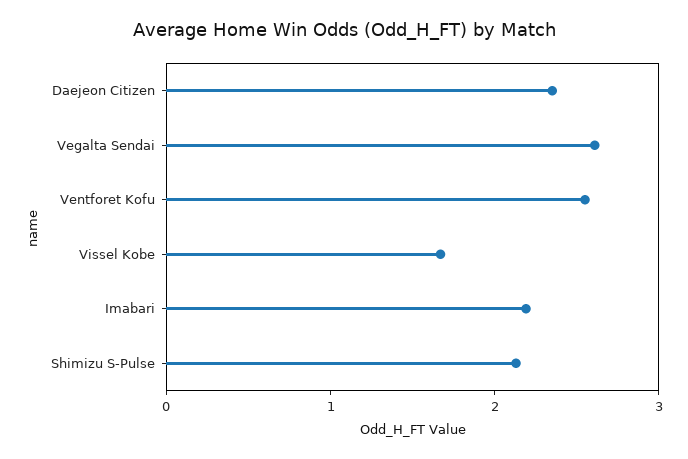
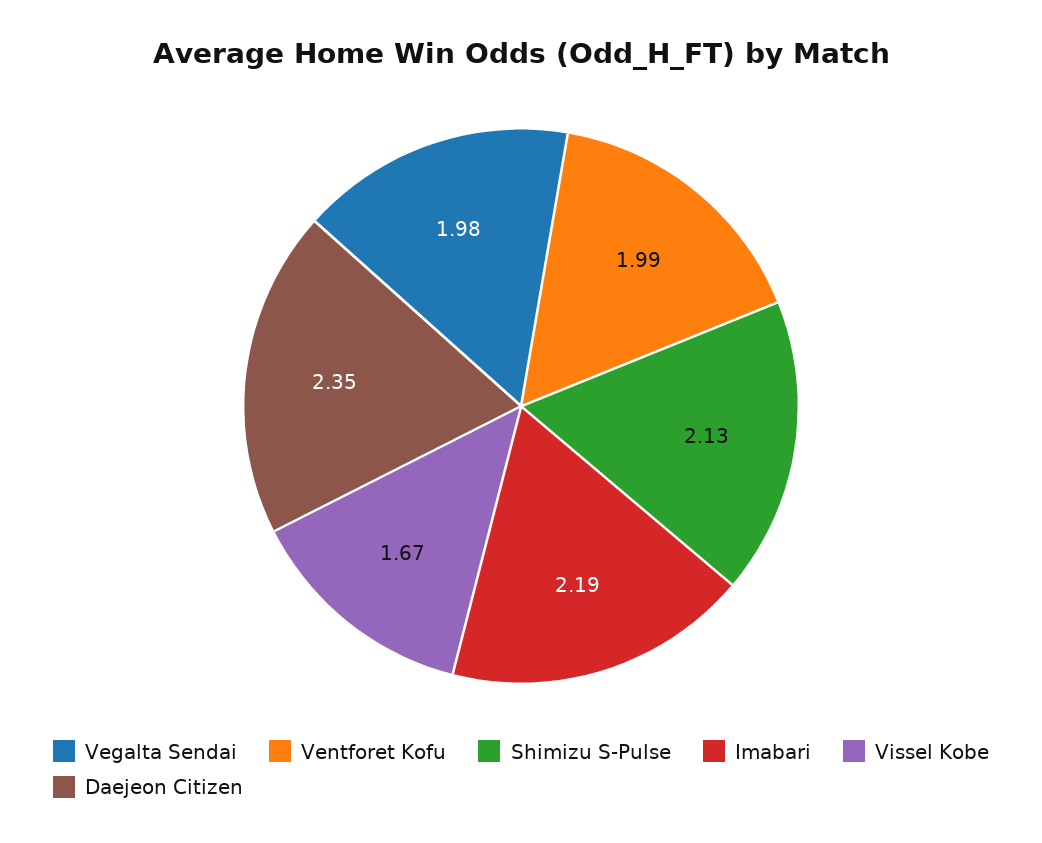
Vegalta Sendai: 2.6 -> 1.98
Ventforet Kofu: 2.6 -> 1.99

